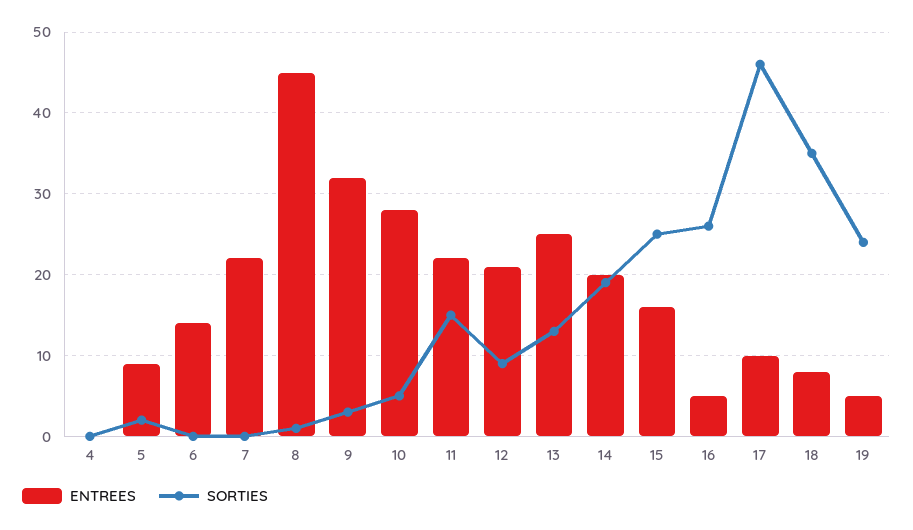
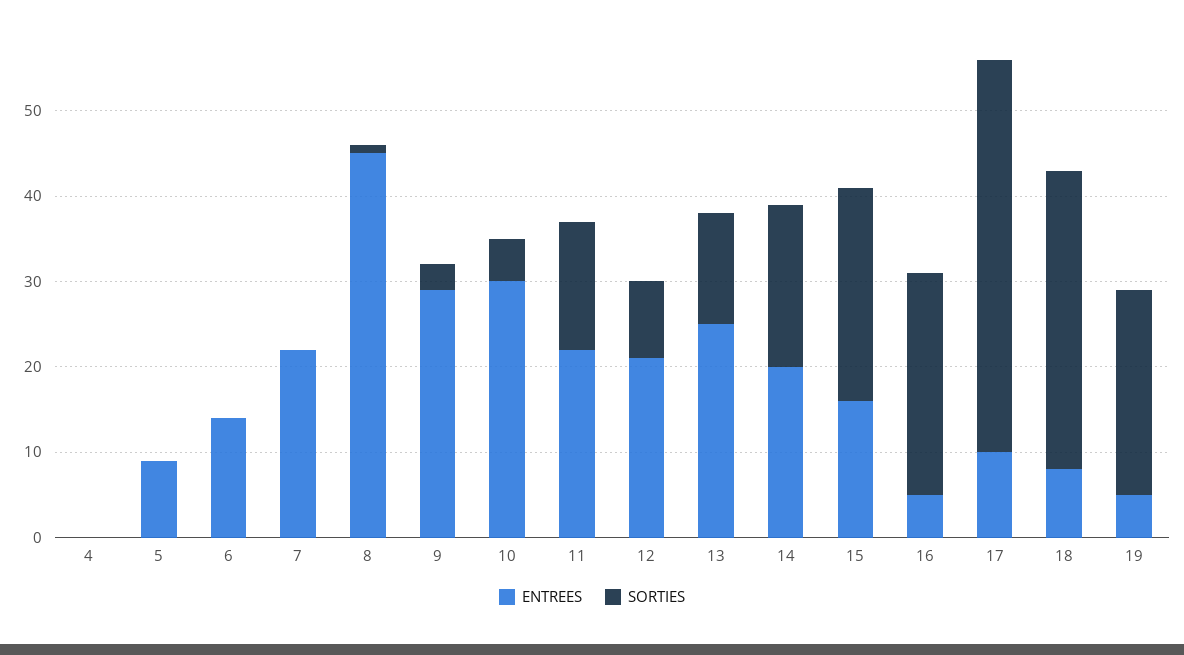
SORTIES, 5: 2 -> 0
ENTREES, 9: 32 -> 29
ENTREES, 10: 28 -> 30

